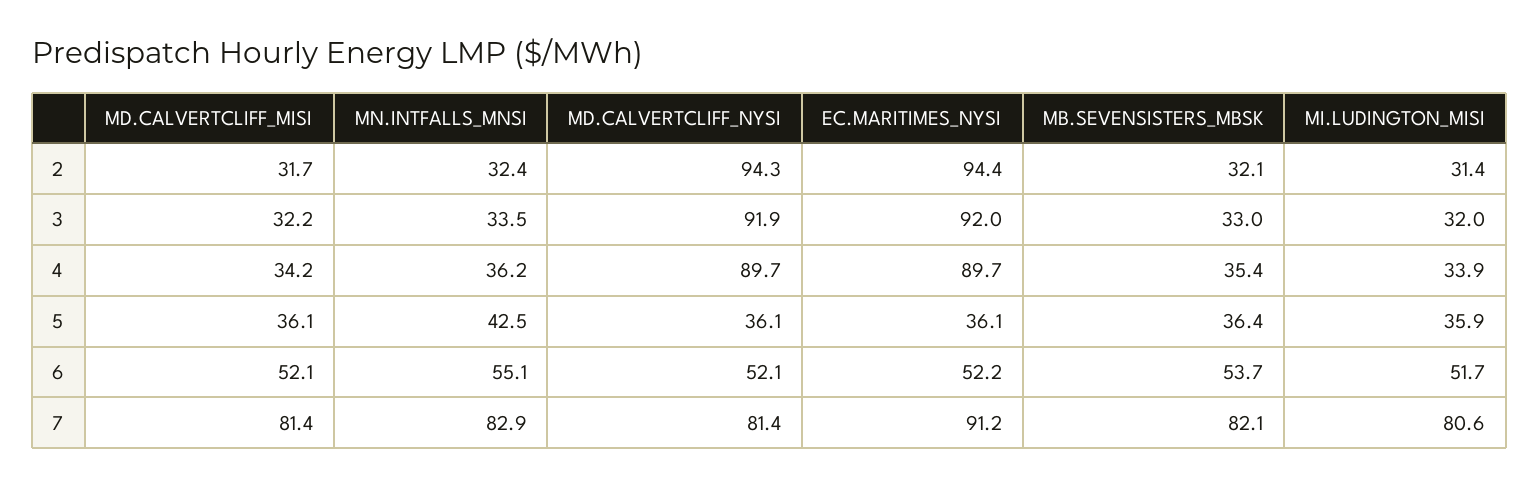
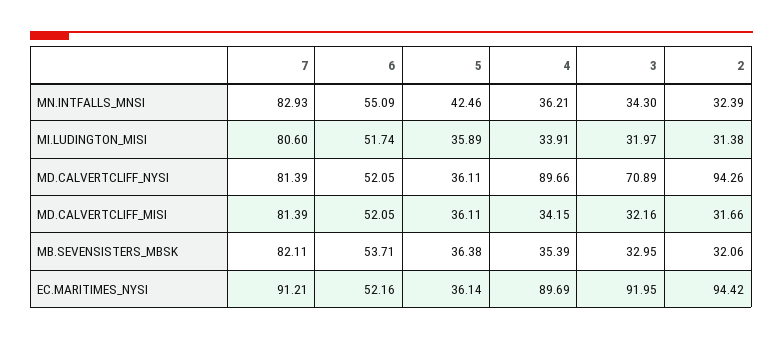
MN.INTFALLS_MNSI, 3: 33.5 -> 34.3
MD.CALVERTCLIFF_NYSI, 3: 91.9 -> 70.89

